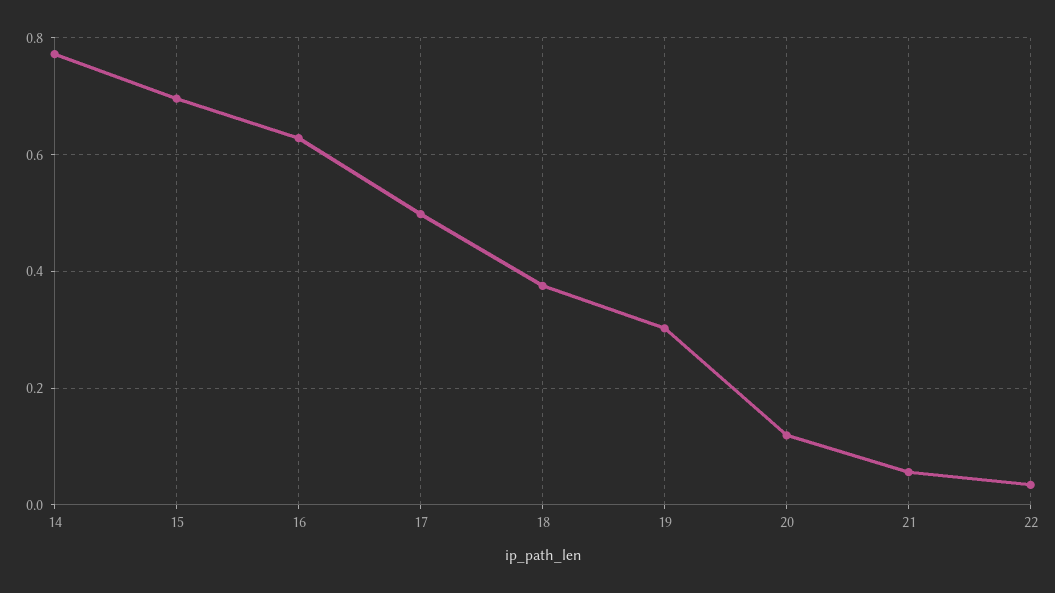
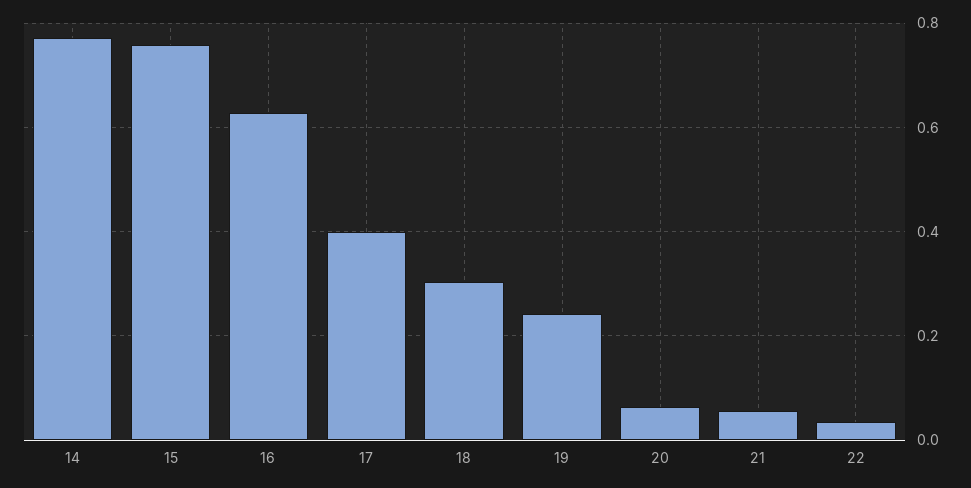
15: 0.7 -> 0.76
17: 0.5 -> 0.4
18: 0.38 -> 0.3
19: 0.3 -> 0.24
20: 0.12 -> 0.06

